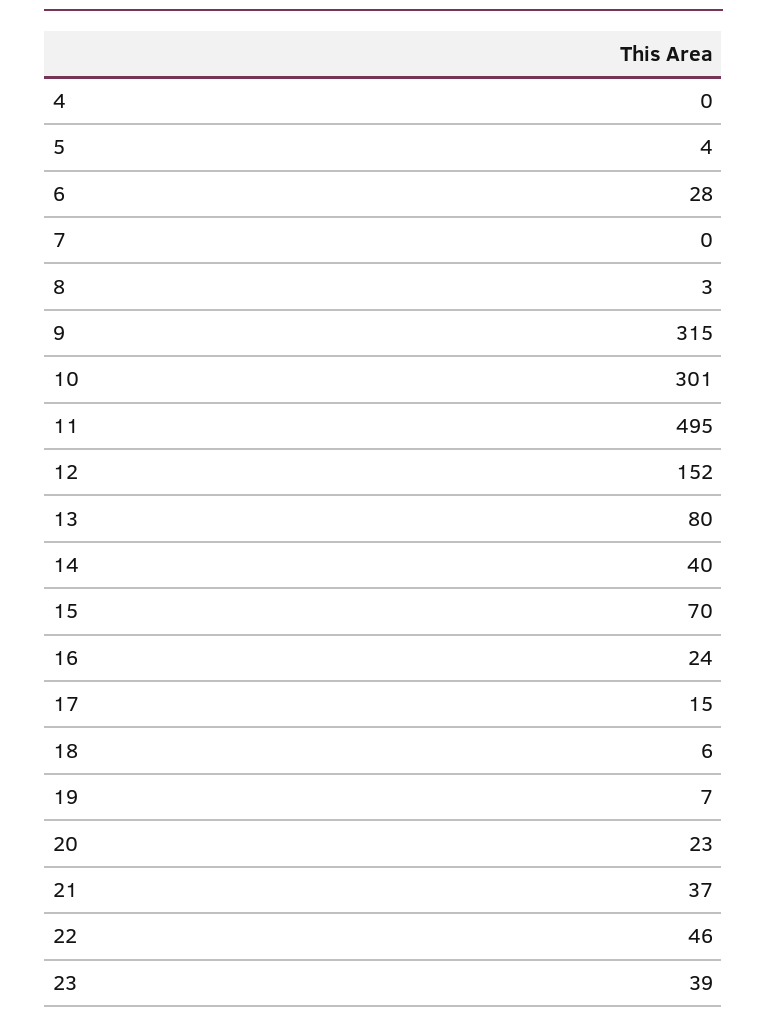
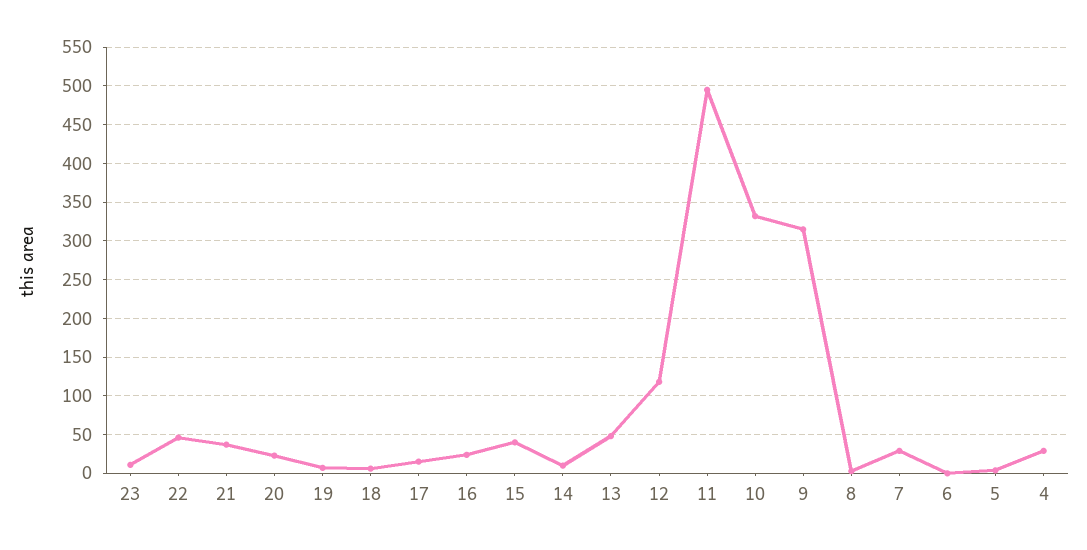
4: 0 -> 30
6: 28 -> 0
7: 0 -> 30
10: 301 -> 330
12: 152 -> 120
13: 80 -> 50
14: 40 -> 10
15: 70 -> 40
23: 39 -> 10

